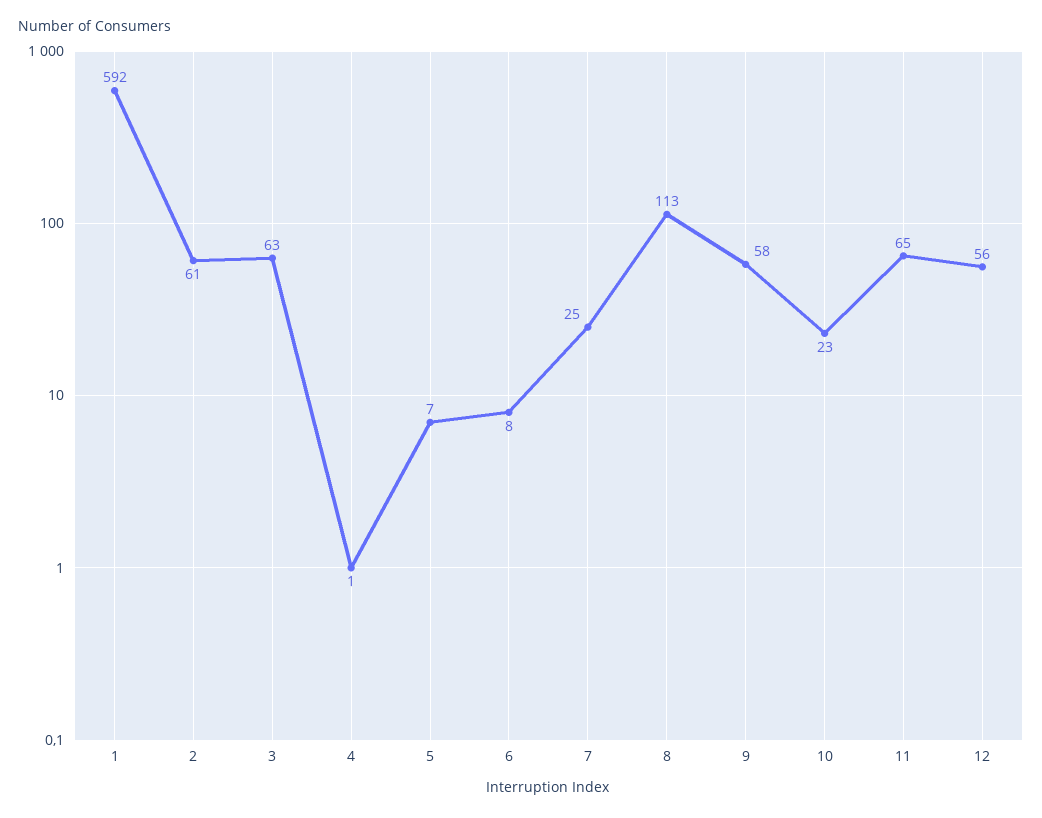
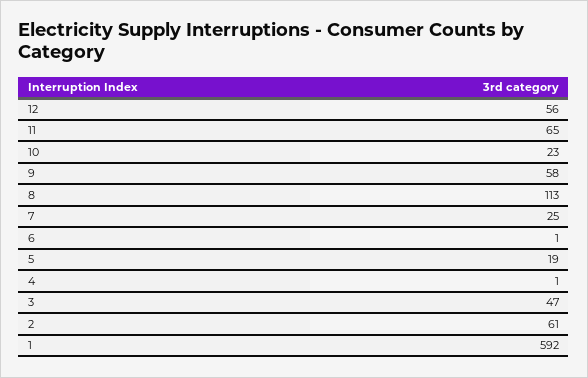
3: 63 -> 47
5: 7 -> 19
6: 8 -> 1

